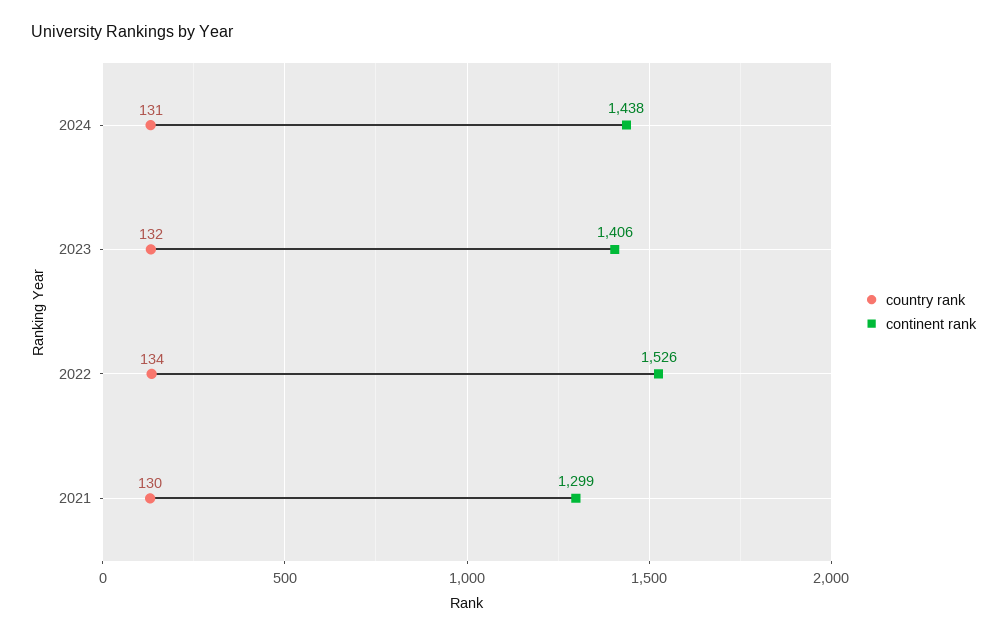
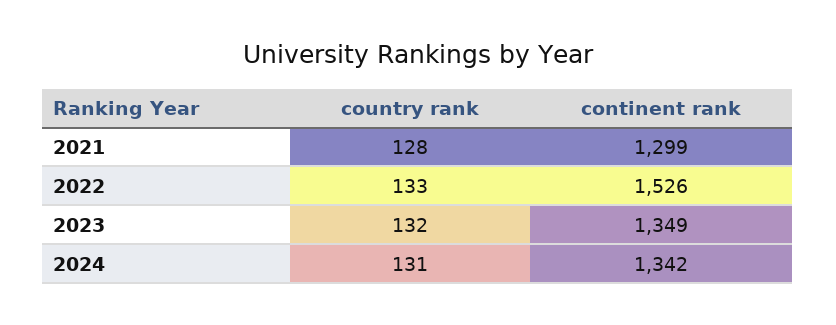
continent rank, 2024: 1438 -> 1342
continent rank, 2023: 1406 -> 1349
country rank, 2022: 134 -> 133
country rank, 2021: 130 -> 128

